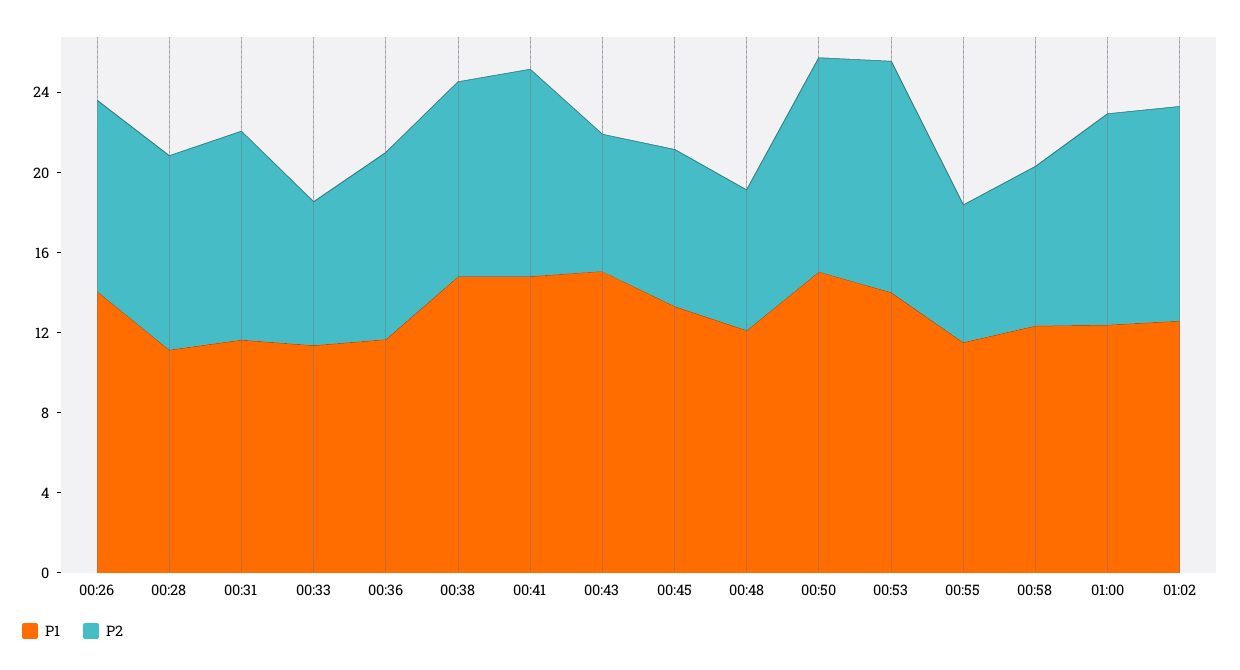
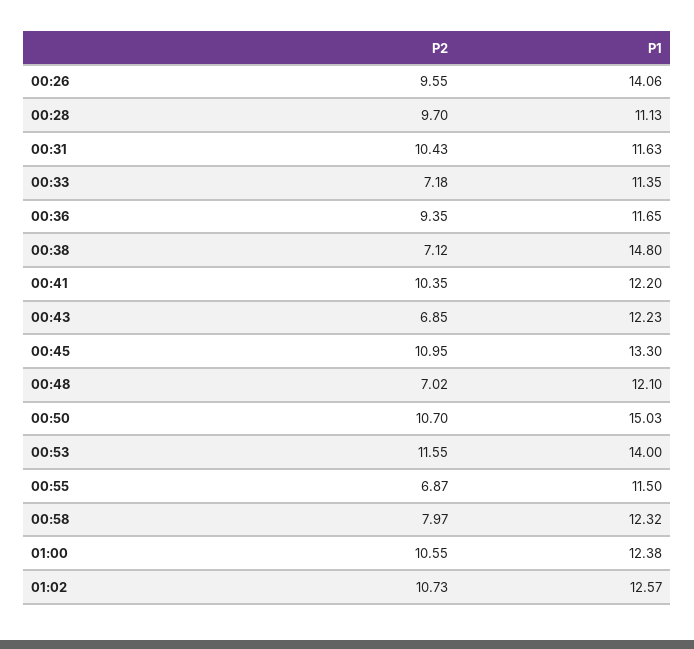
P2, 00:38: 10 -> 7.12
P1, 00:41: 15 -> 12.2
P1, 00:43: 15 -> 12.23
P2, 00:45: 8 -> 10.95

